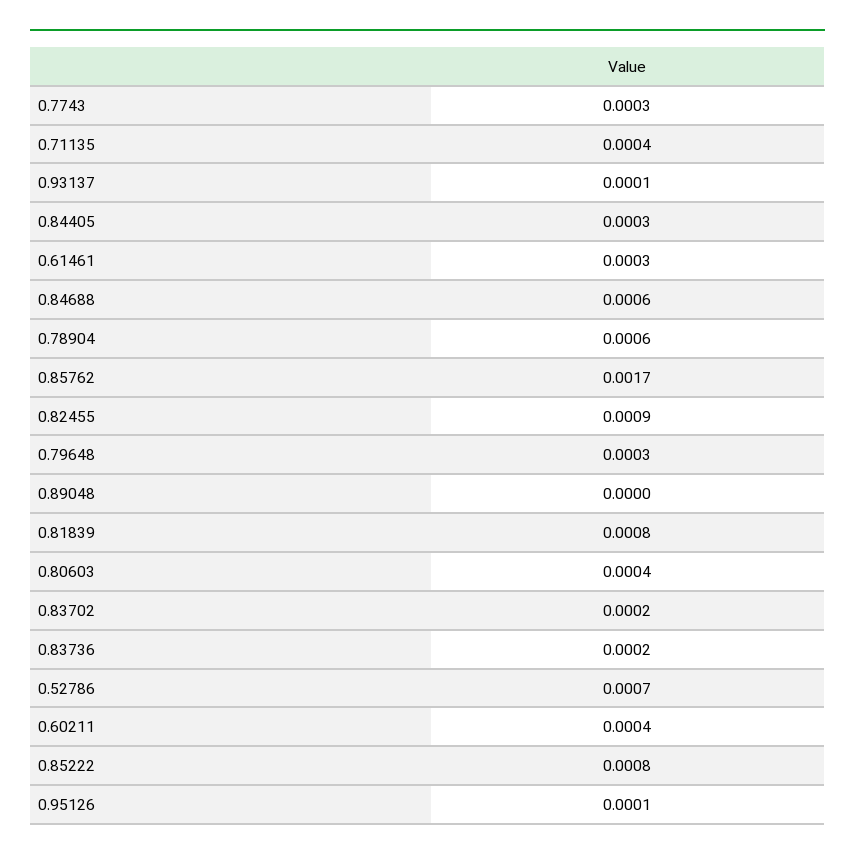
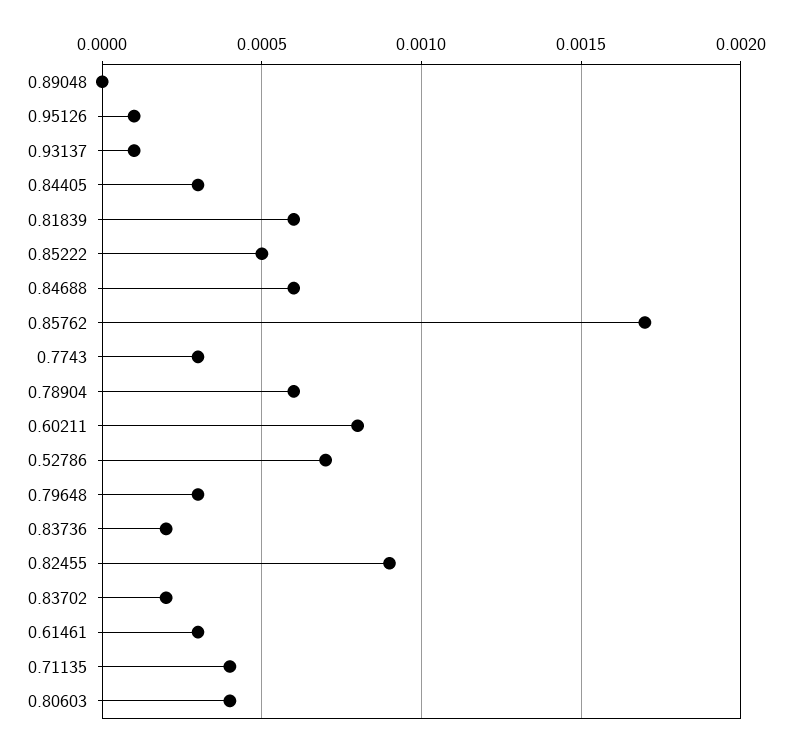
0.81839: 0.0008 -> 0.0006
0.60211: 0.0004 -> 0.0008
0.85222: 0.0008 -> 0.0005

